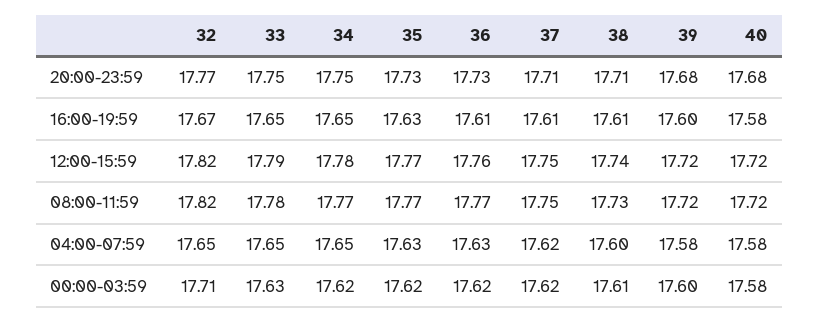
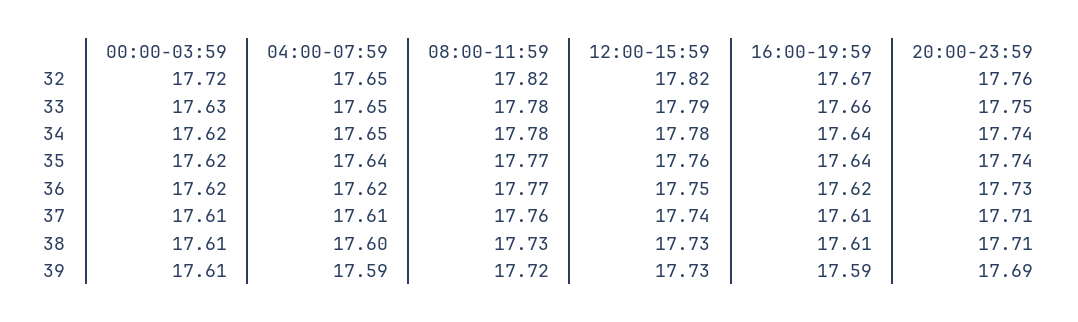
32, 20:00-23:59: 17.77 -> 17.76
34, 20:00-23:59: 17.75 -> 17.74
35, 20:00-23:59: 17.73 -> 17.74
39, 20:00-23:59: 17.68 -> 17.69
40, 20:00-23:59: 17.68 -> none
33, 16:00-19:59: 17.65 -> 17.66
34, 16:00-19:59: 17.65 -> 17.64
35, 16:00-19:59: 17.63 -> 17.64
36, 16:00-19:59: 17.61 -> 17.62
39, 16:00-19:59: 17.6 -> 17.59
40, 16:00-19:59: 17.58 -> none
35, 12:00-15:59: 17.77 -> 17.76
36, 12:00-15:59: 17.76 -> 17.75
37, 12:00-15:59: 17.75 -> 17.74
38, 12:00-15:59: 17.74 -> 17.73
39, 12:00-15:59: 17.72 -> 17.73
40, 12:00-15:59: 17.72 -> none
34, 08:00-11:59: 17.77 -> 17.78
37, 08:00-11:59: 17.75 -> 17.76
40, 08:00-11:59: 17.72 -> none
35, 04:00-07:59: 17.63 -> 17.64
36, 04:00-07:59: 17.63 -> 17.62
37, 04:00-07:59: 17.62 -> 17.61
39, 04:00-07:59: 17.58 -> 17.59
40, 04:00-07:59: 17.58 -> none
32, 00:00-03:59: 17.71 -> 17.72
37, 00:00-03:59: 17.62 -> 17.61
39, 00:00-03:59: 17.6 -> 17.61
40, 00:00-03:59: 17.58 -> none

